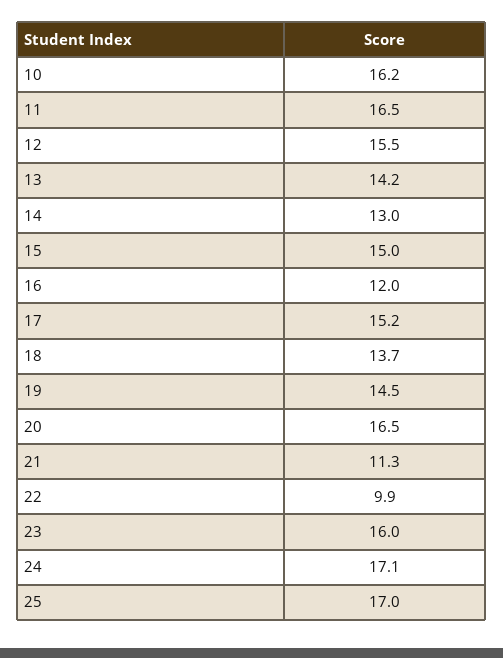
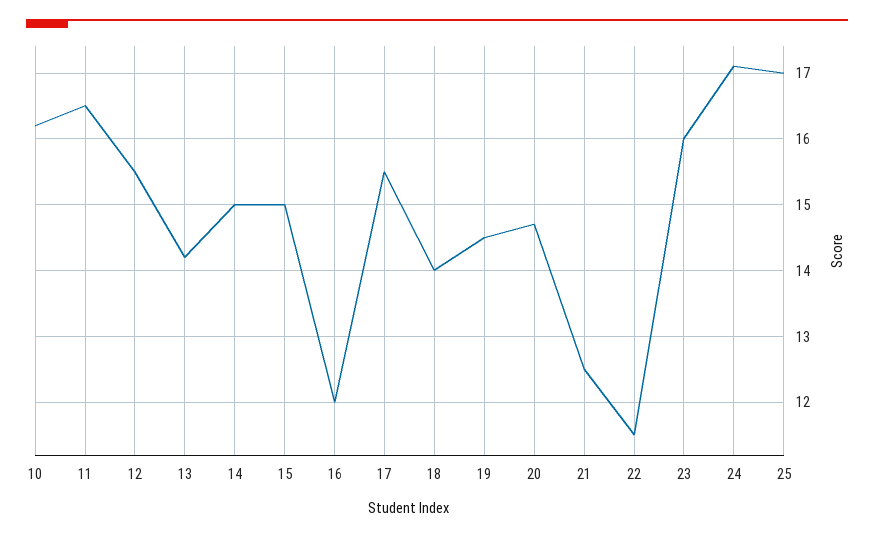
14: 13 -> 15
17: 15.2 -> 15.5
18: 13.7 -> 14
20: 16.5 -> 14.7
21: 11.3 -> 12.5
22: 9.9 -> 11.5

